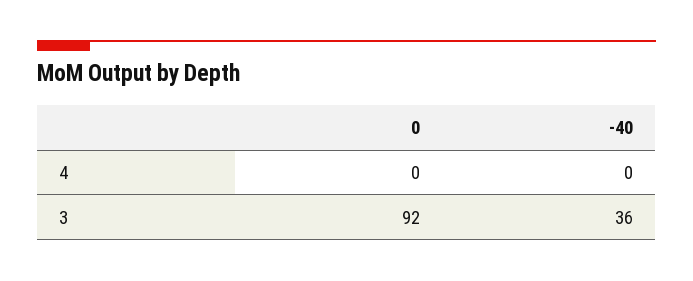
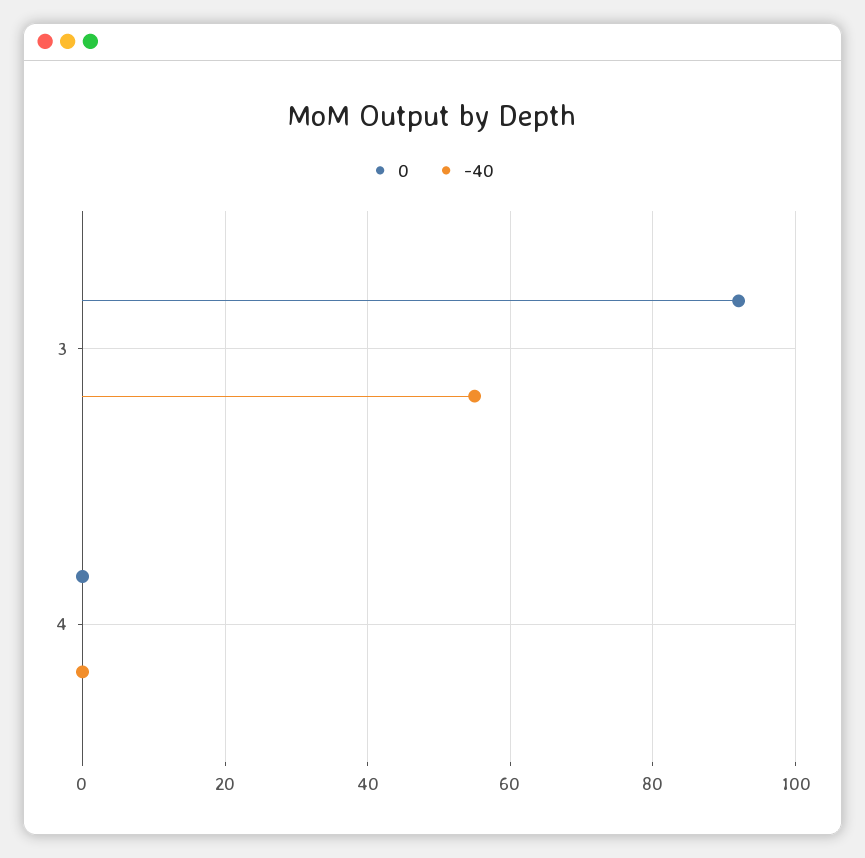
-40, 3: 36 -> 55

